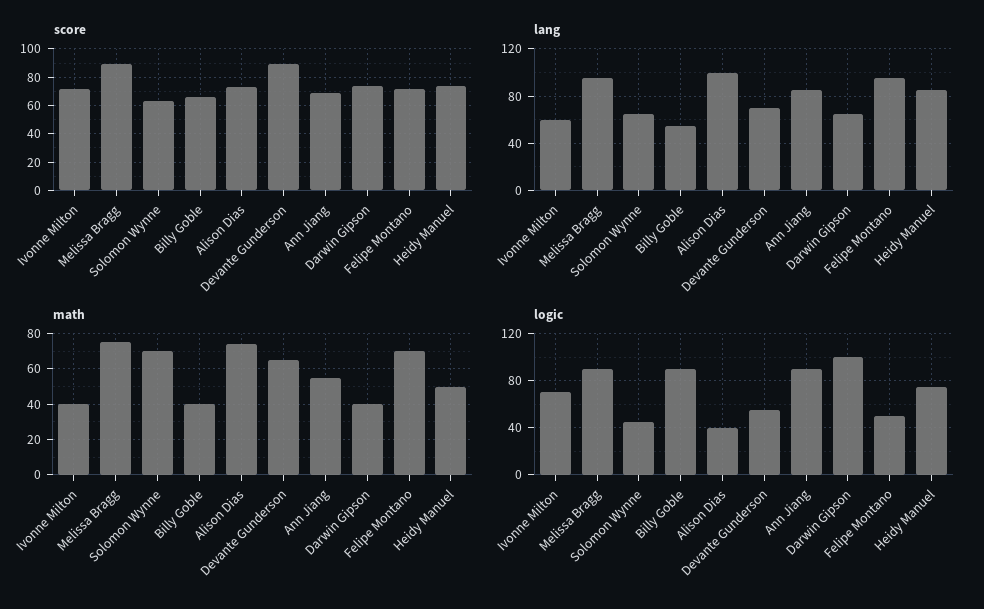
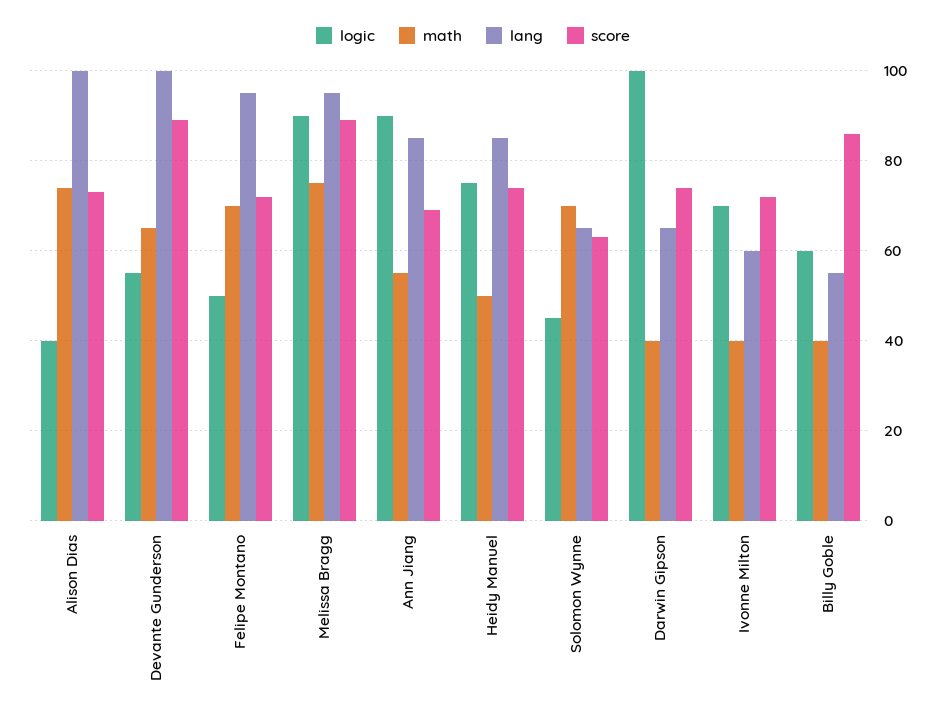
score, Billy Goble: 65 -> 85
lang, Devante Gunderson: 70 -> 100
logic, Billy Goble: 90 -> 60

